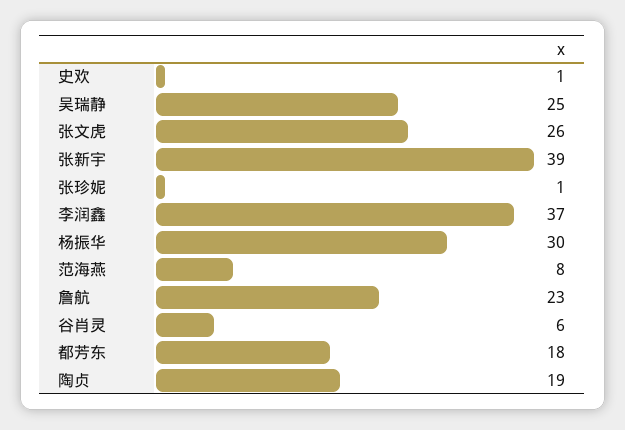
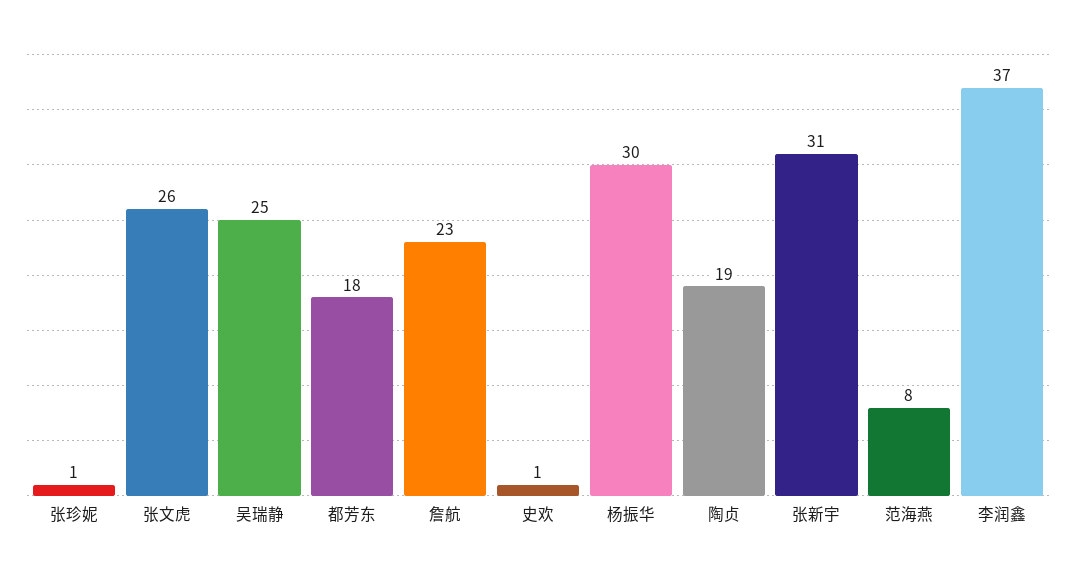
张新宇: 39 -> 31
谷肖灵: 6 -> none

